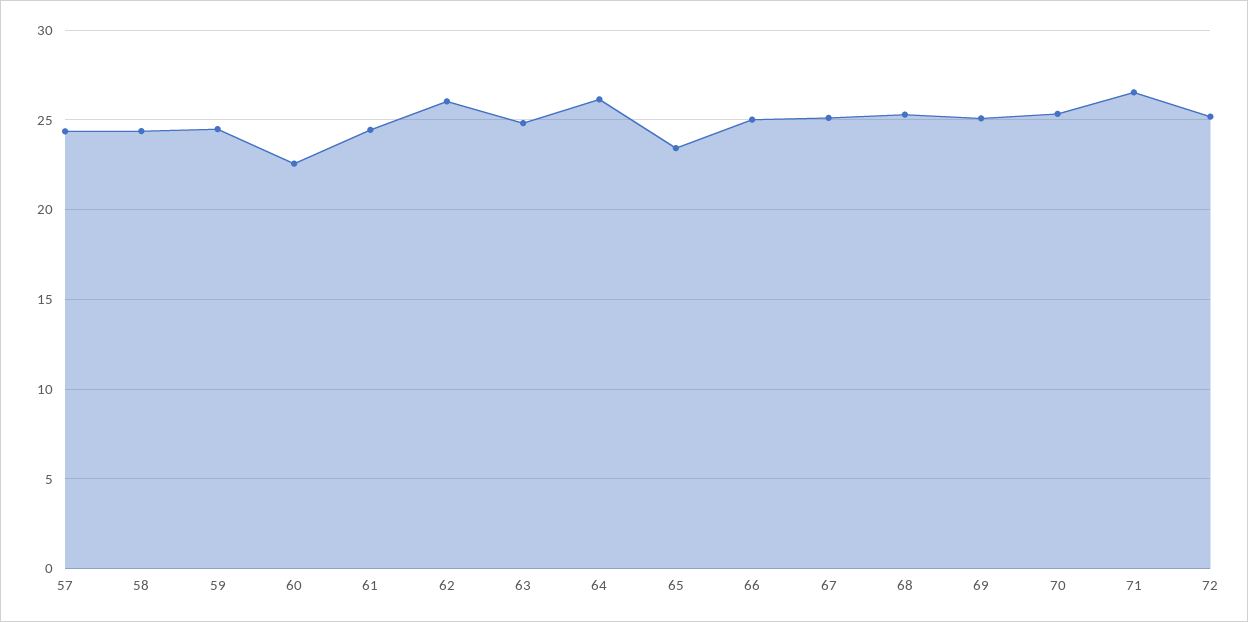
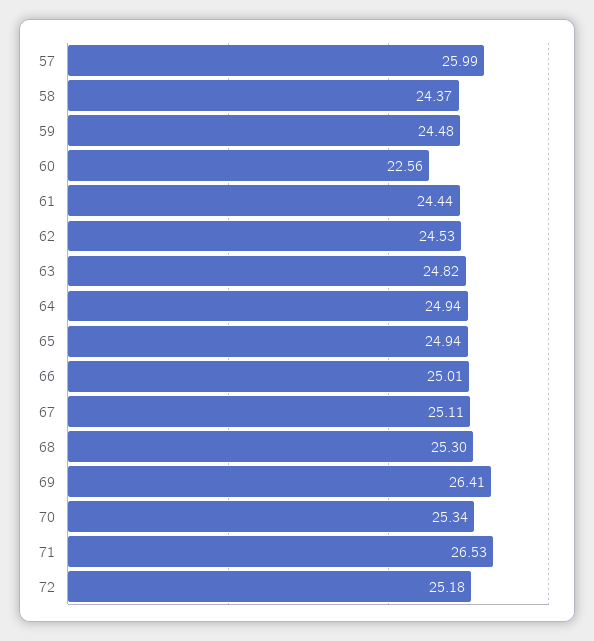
57: 24.5 -> 25.99
62: 26 -> 24.53
64: 26 -> 24.94
65: 23.5 -> 24.94
69: 25 -> 26.41

